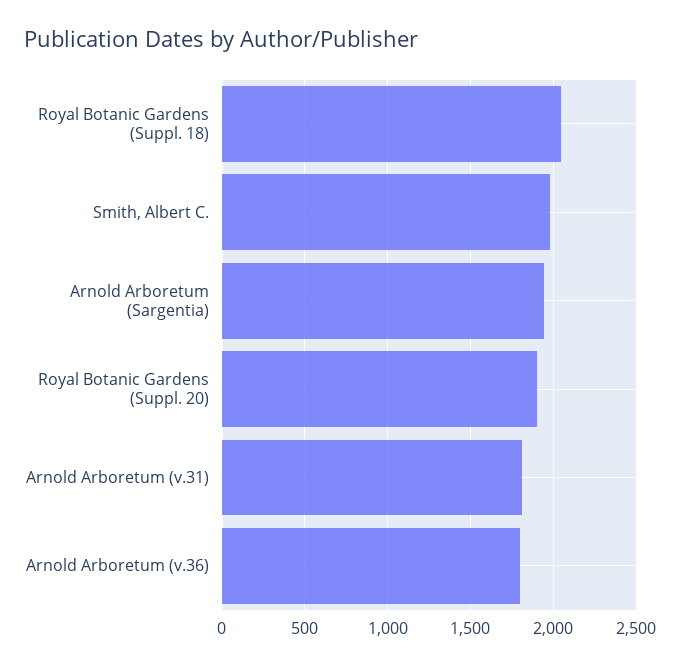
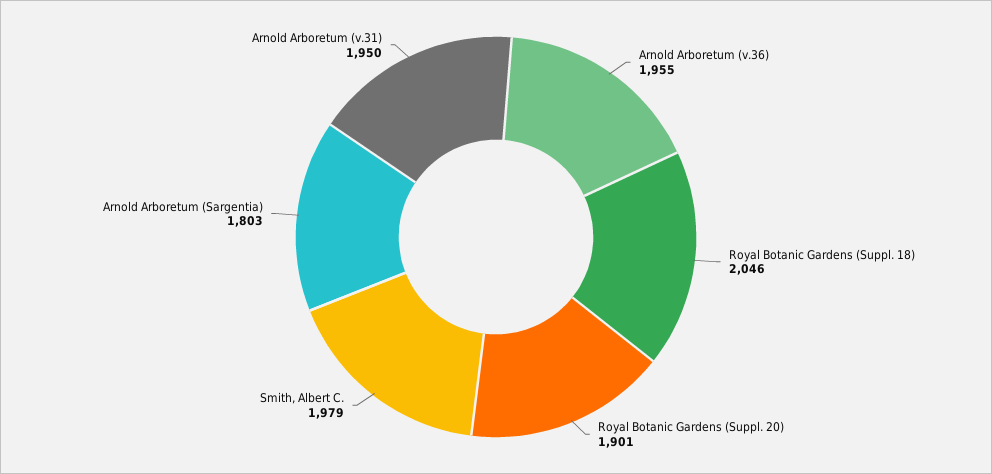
Arnold Arboretum (Sargentia): 1950 -> 1803
Arnold Arboretum (v.31): 1800 -> 1950
Arnold Arboretum (v.36): 1800 -> 1955

